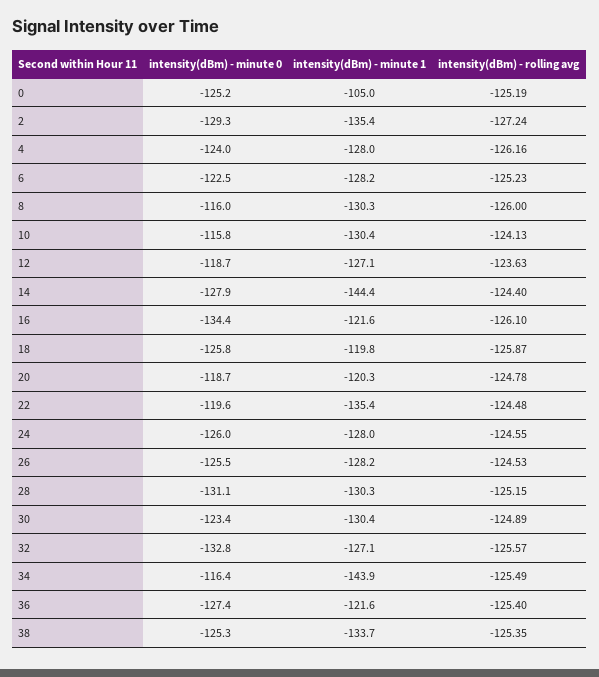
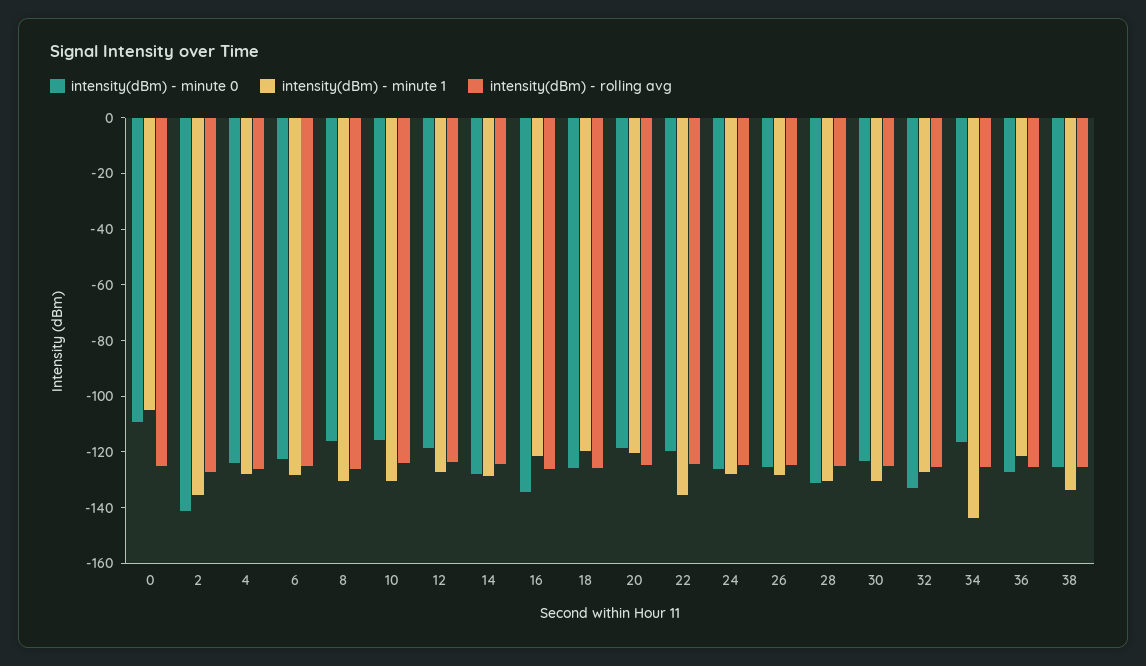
intensity(dBm) - minute 0, 0: -125.2 -> -110
intensity(dBm) - minute 0, 2: -129.3 -> -140
intensity(dBm) - minute 1, 14: -144.4 -> -130

